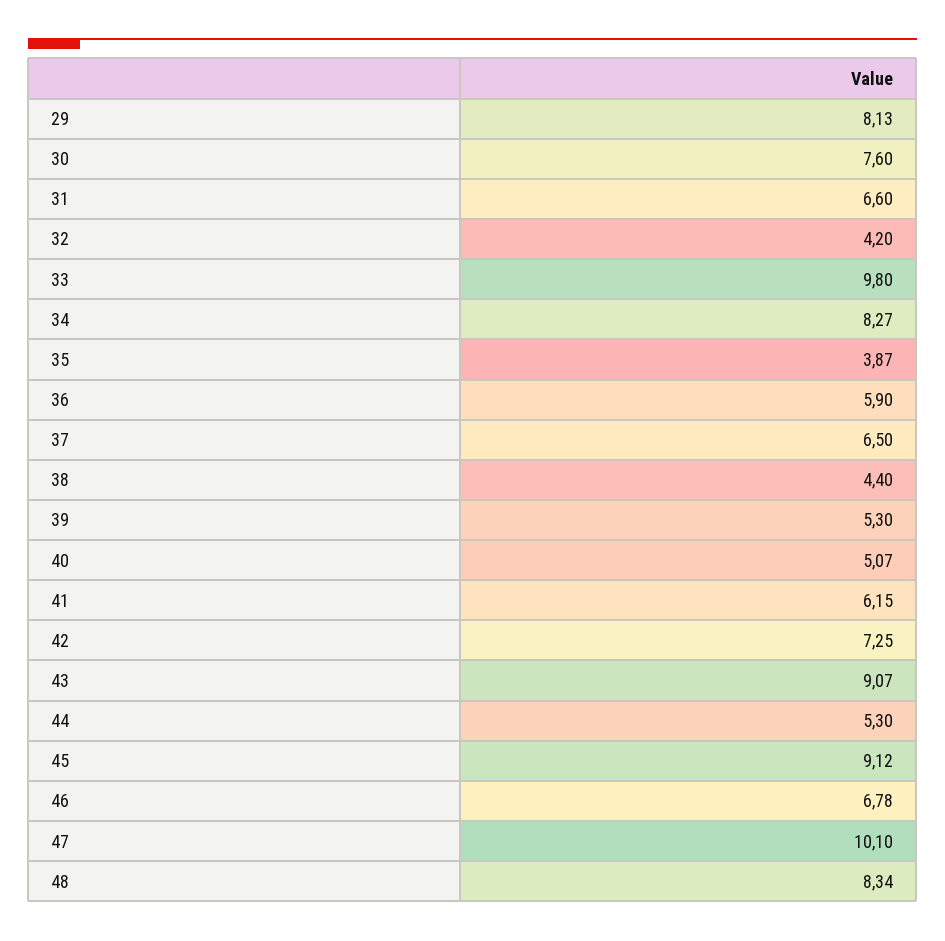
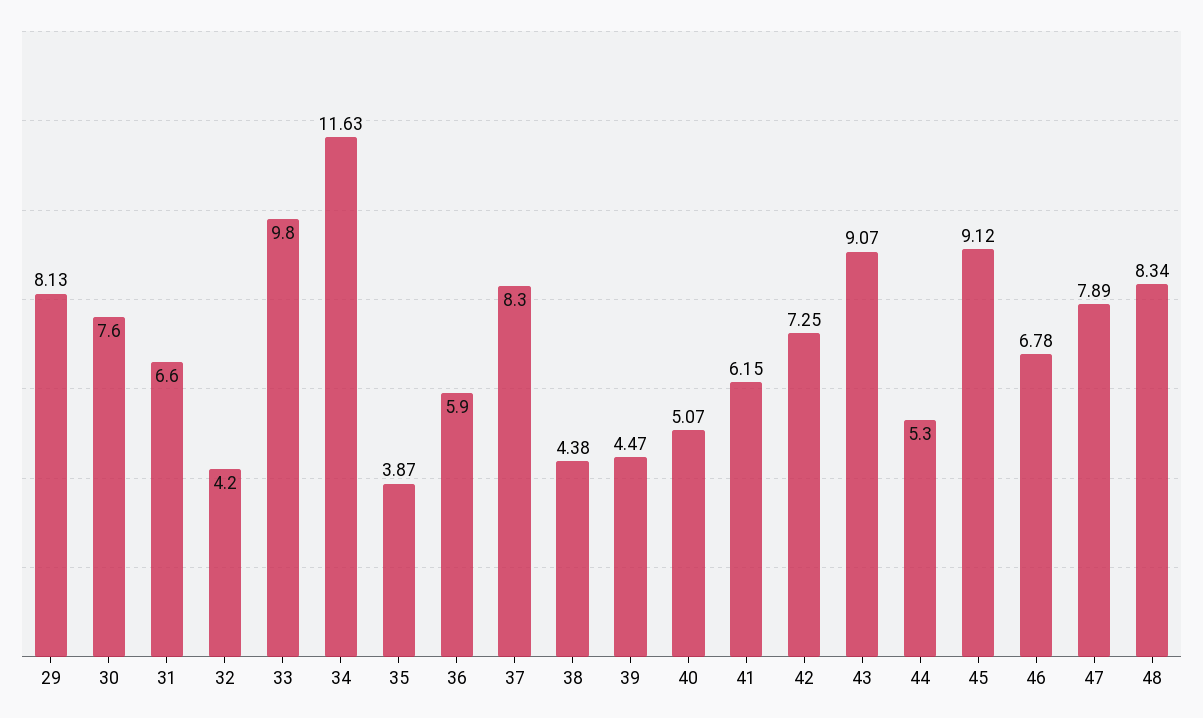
34: 8.27 -> 11.63
37: 6.5 -> 8.3
38: 4.4 -> 4.38
39: 5.3 -> 4.47
47: 10.1 -> 7.89

